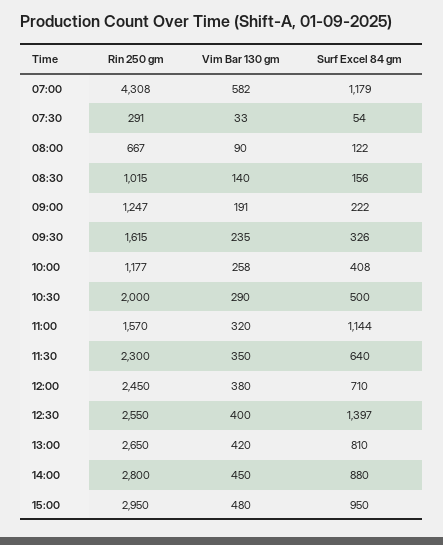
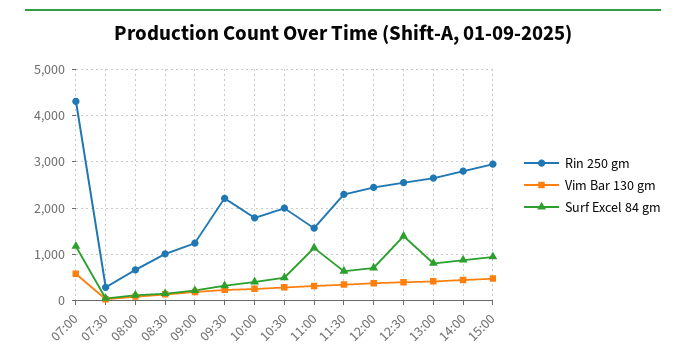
Rin 250 gm, 09:30: 1615 -> 2200
Rin 250 gm, 10:00: 1177 -> 1800

